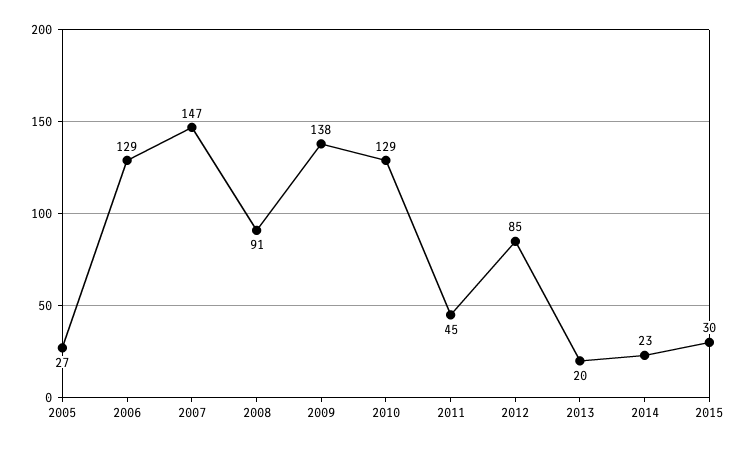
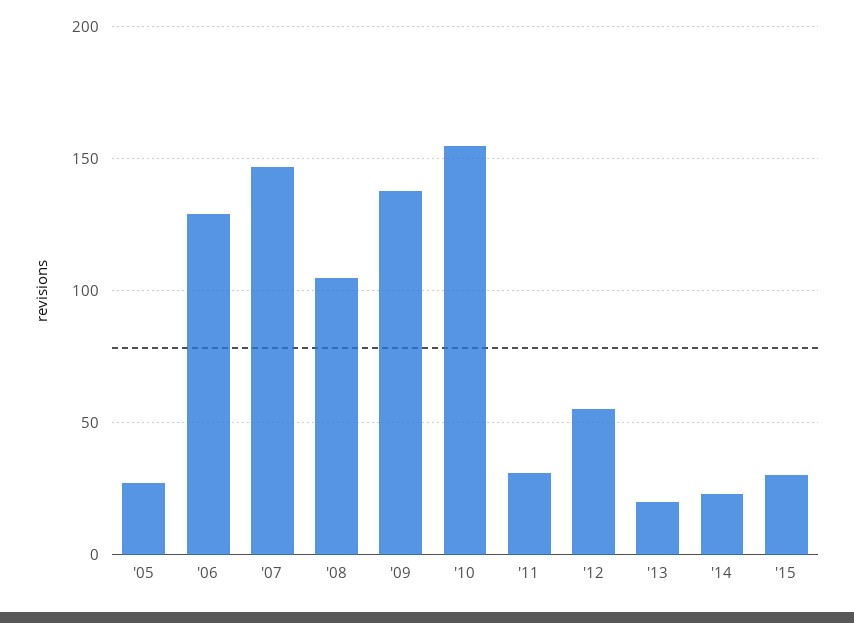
2008: 91 -> 105
2010: 129 -> 155
2011: 45 -> 30
2012: 85 -> 55

